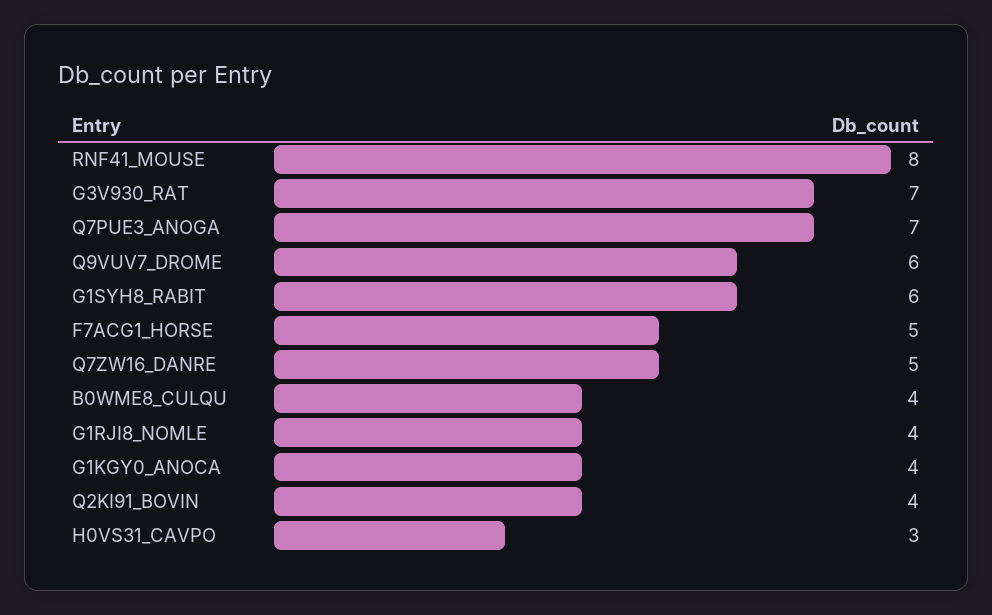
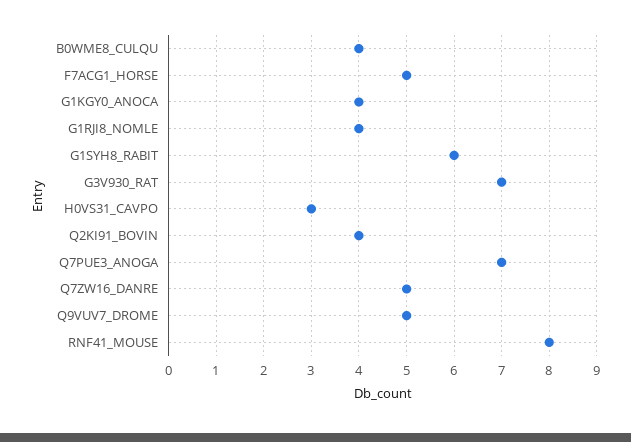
Q9VUV7_DROME: 6 -> 5

